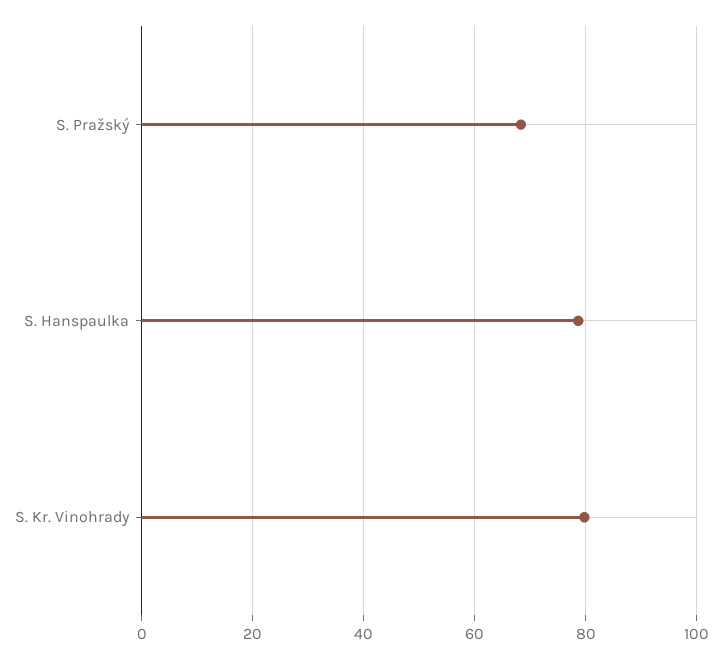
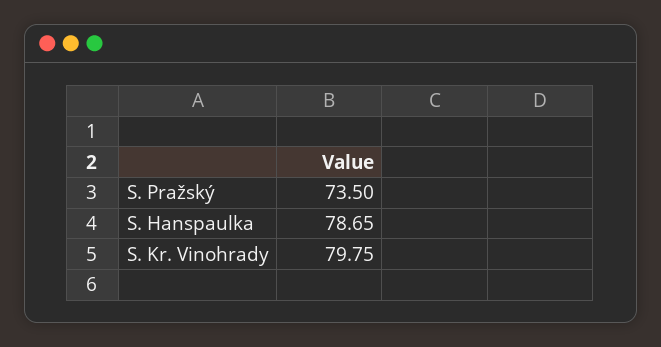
S. Pražský: 68 -> 73.5

